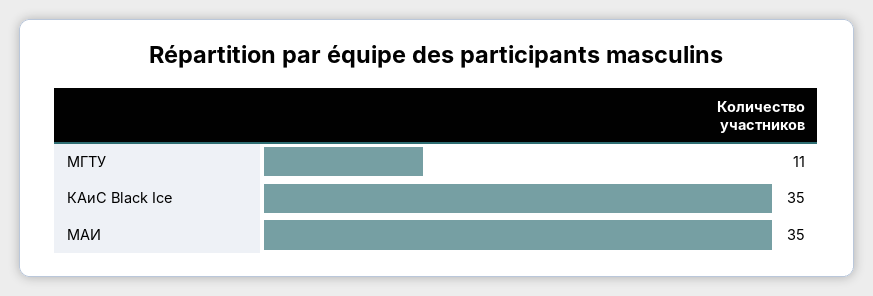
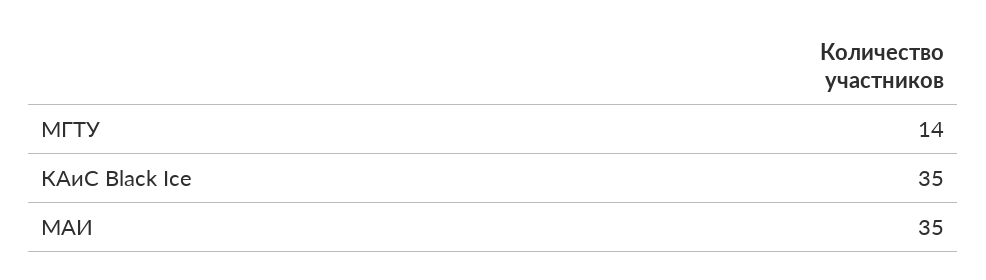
МГТУ: 11 -> 14

